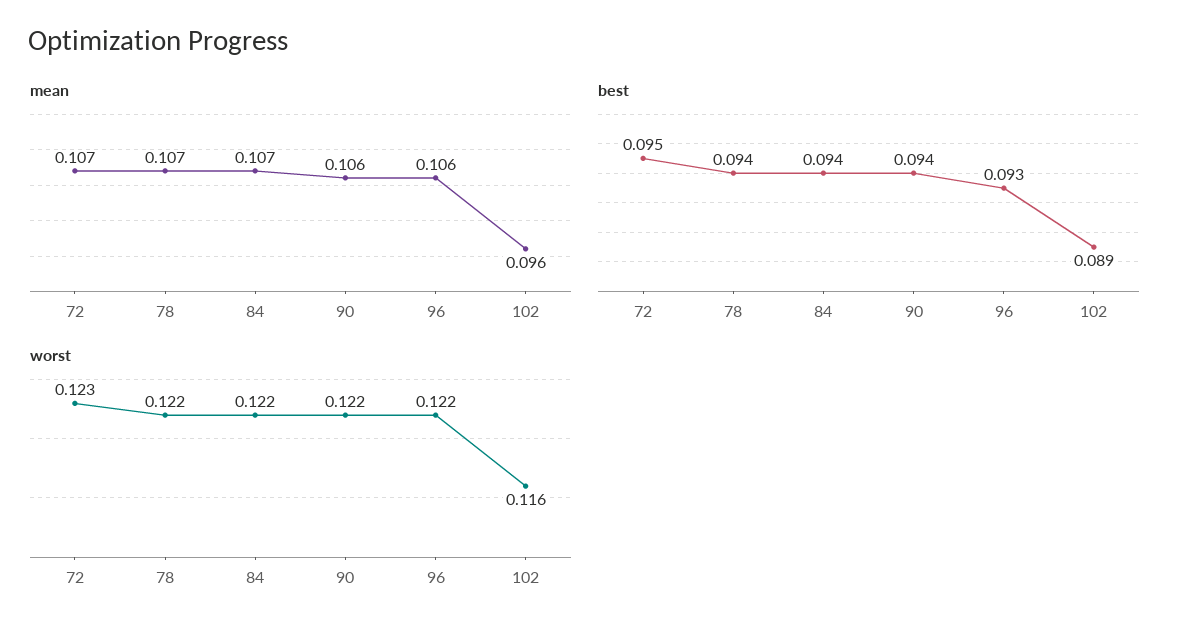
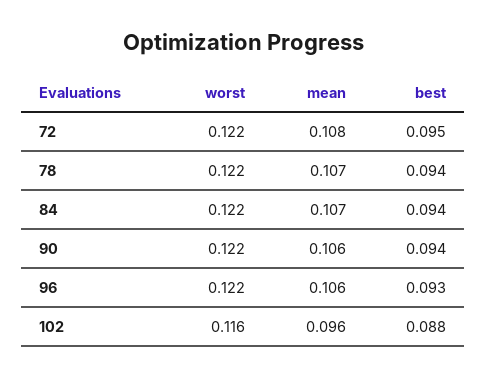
mean, 72: 0.107 -> 0.108
best, 102: 0.089 -> 0.088
worst, 72: 0.123 -> 0.122

